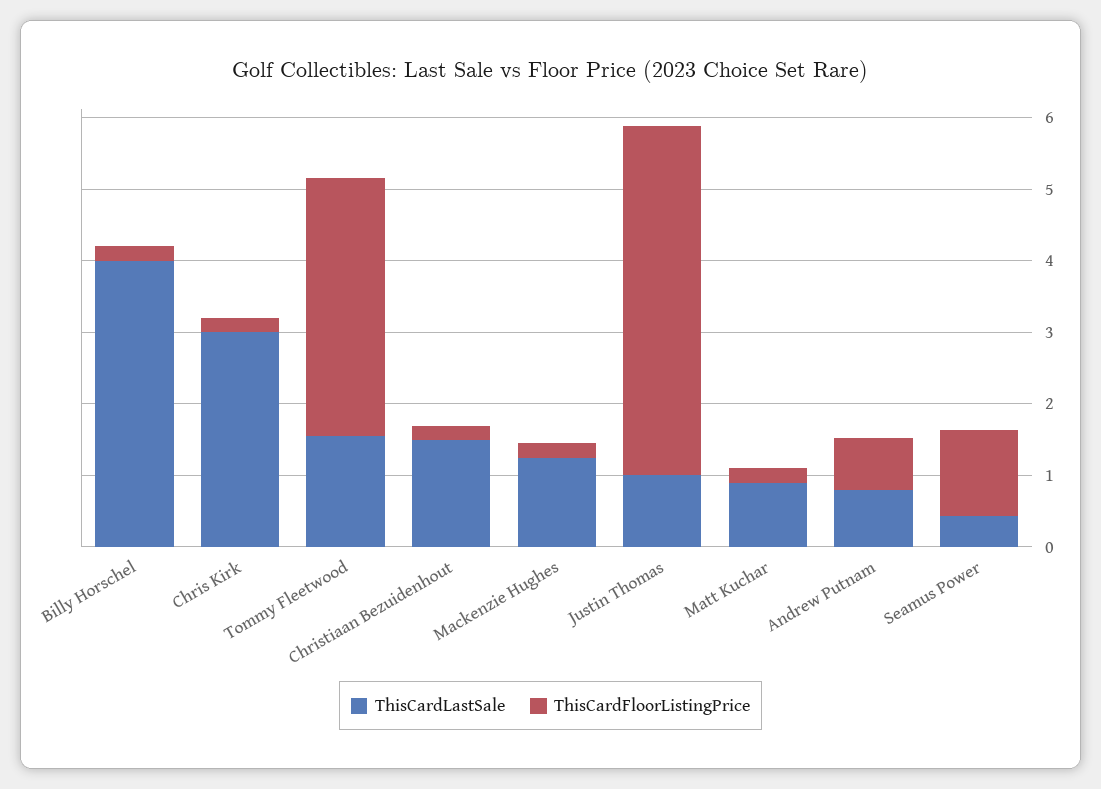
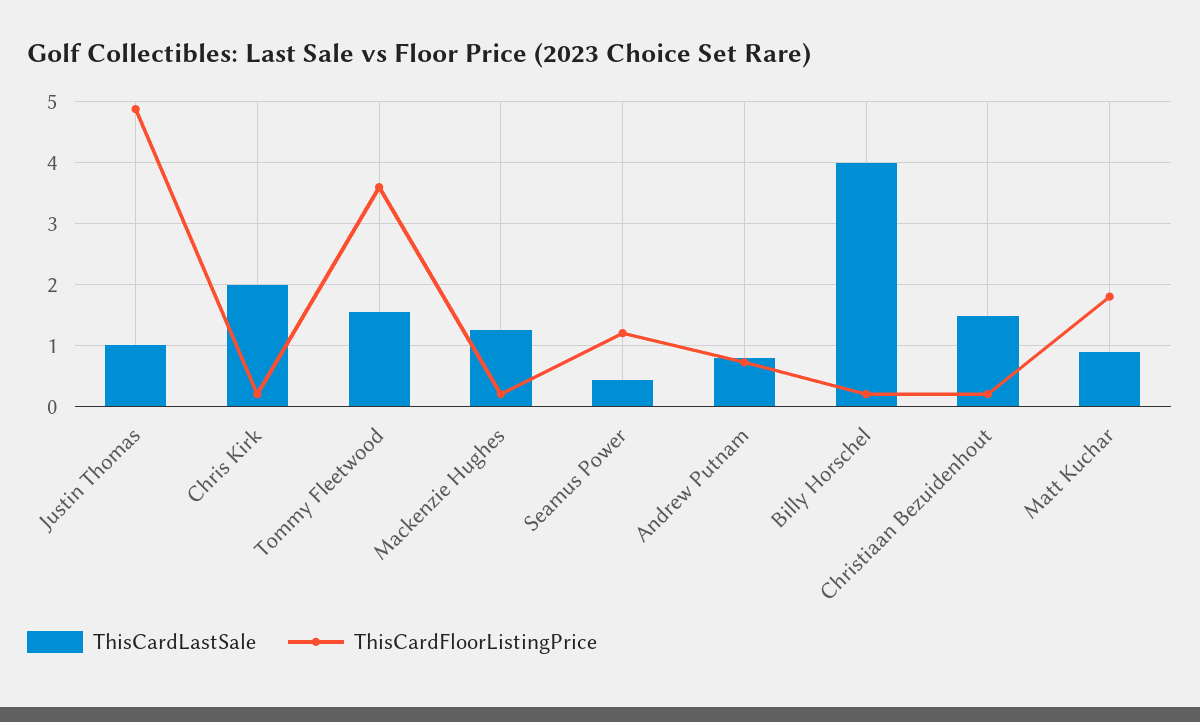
ThisCardLastSale, Chris Kirk: 3 -> 2
ThisCardFloorListingPrice, Matt Kuchar: 0.2 -> 1.8

